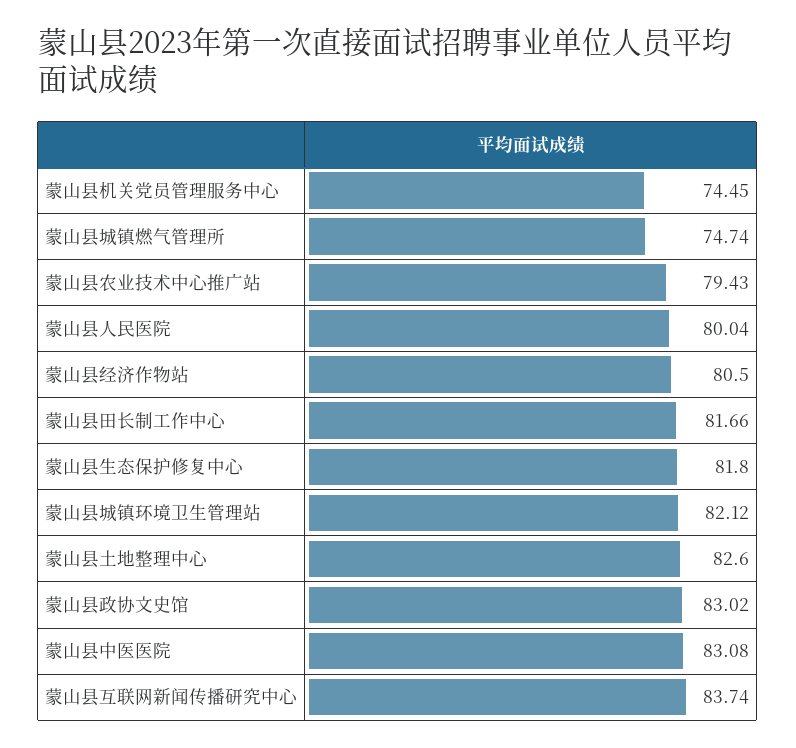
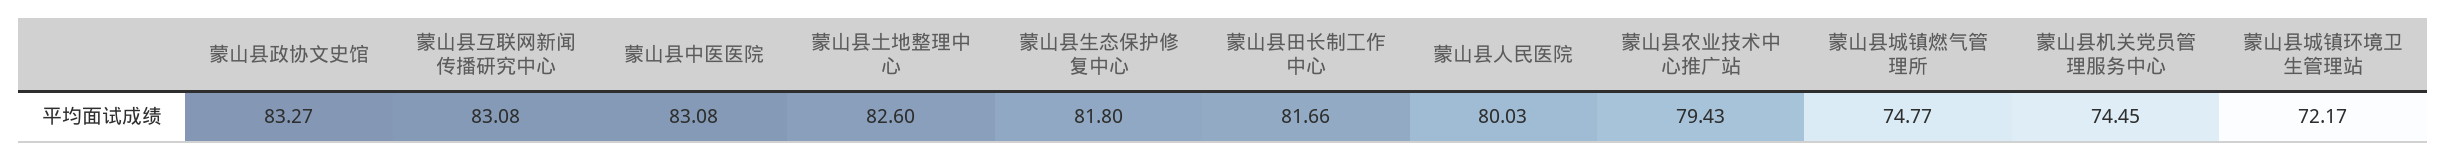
蒙山县城镇燃气管理所: 74.74 -> 74.77
蒙山县人民医院: 80.04 -> 80.03
蒙山县经济作物站: 80.5 -> none
蒙山县城镇环境卫生管理站: 82.12 -> 72.17
蒙山县政协文史馆: 83.02 -> 83.27
蒙山县互联网新闻传播研究中心: 83.74 -> 83.08

